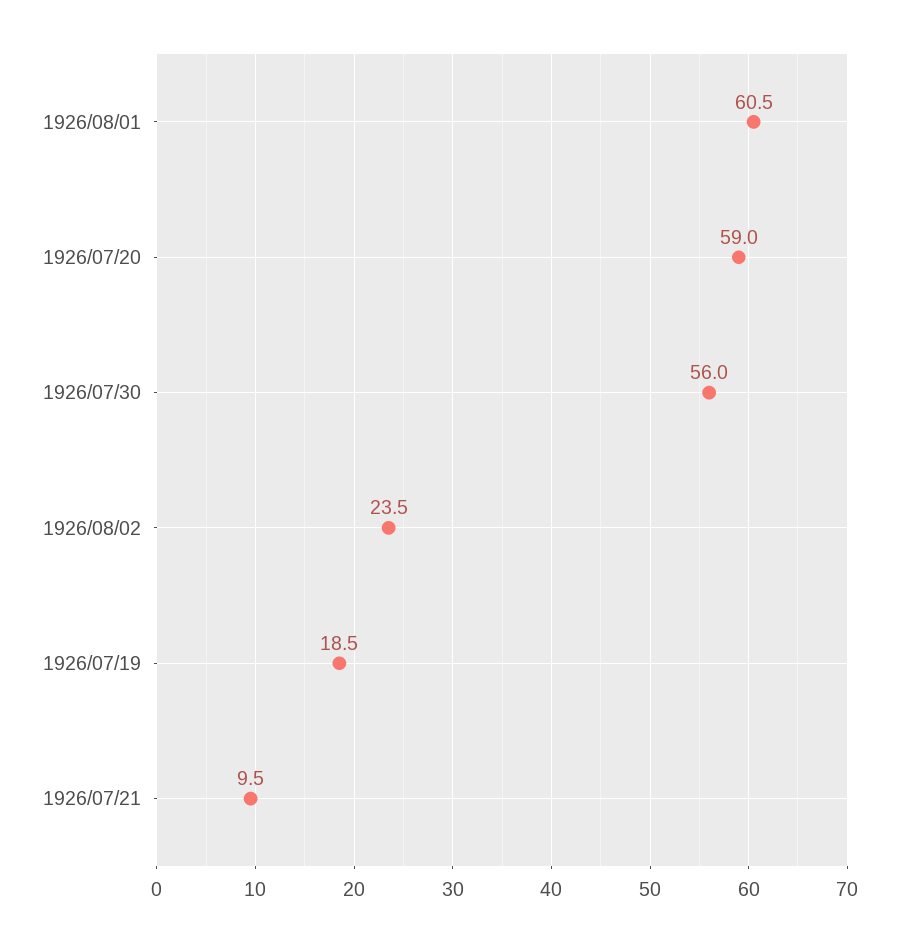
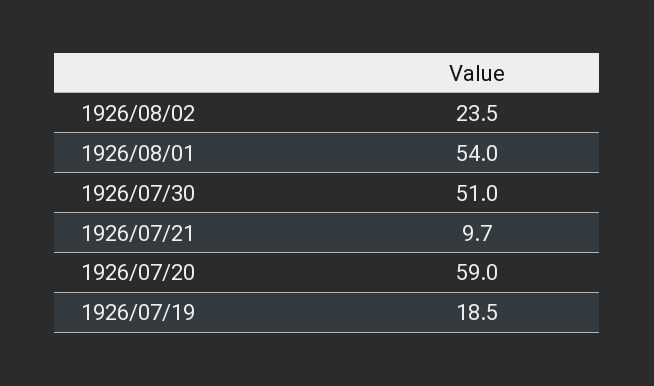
1926/08/01: 60.5 -> 54
1926/07/30: 56 -> 51
1926/07/21: 9.5 -> 9.7

